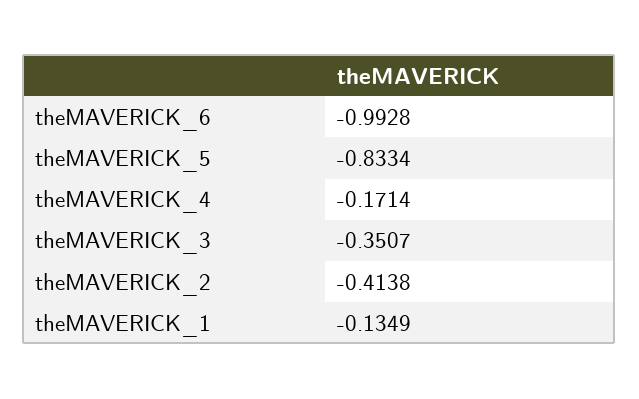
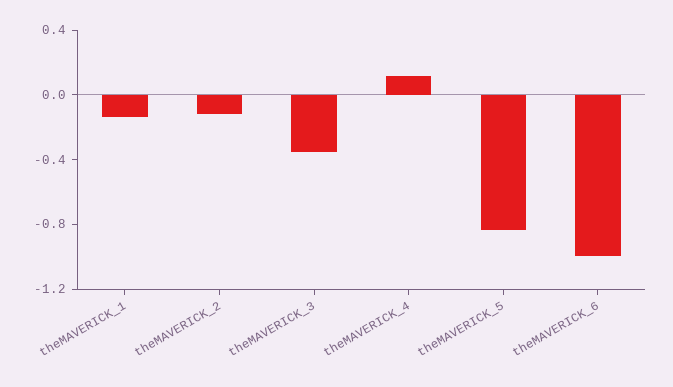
theMAVERICK_4: -0.1714 -> 0.1
theMAVERICK_2: -0.4138 -> -0.1

